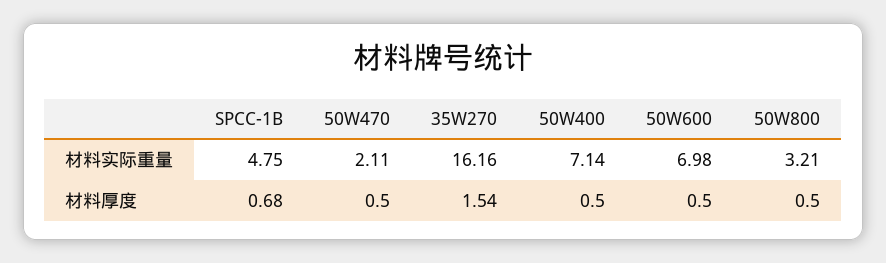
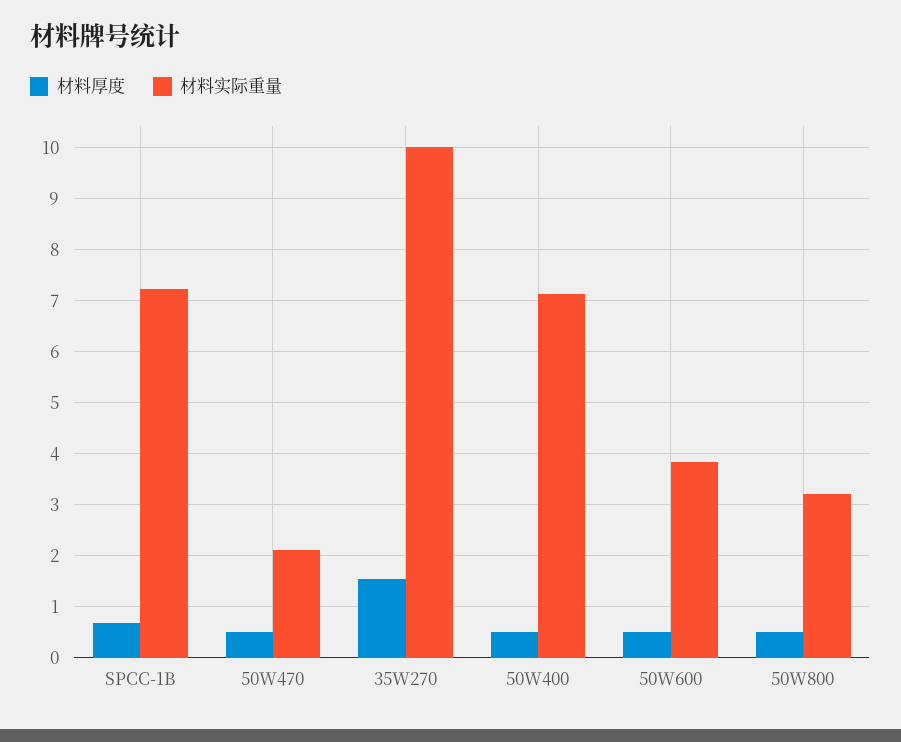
材料实际重量, SPCC-1B: 4.75 -> 7.2
材料实际重量, 35W270: 16.16 -> 10
材料实际重量, 50W600: 6.98 -> 3.8

